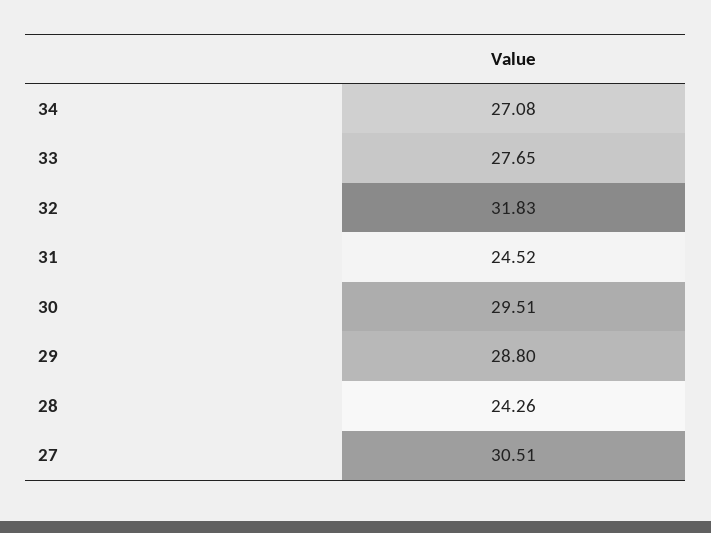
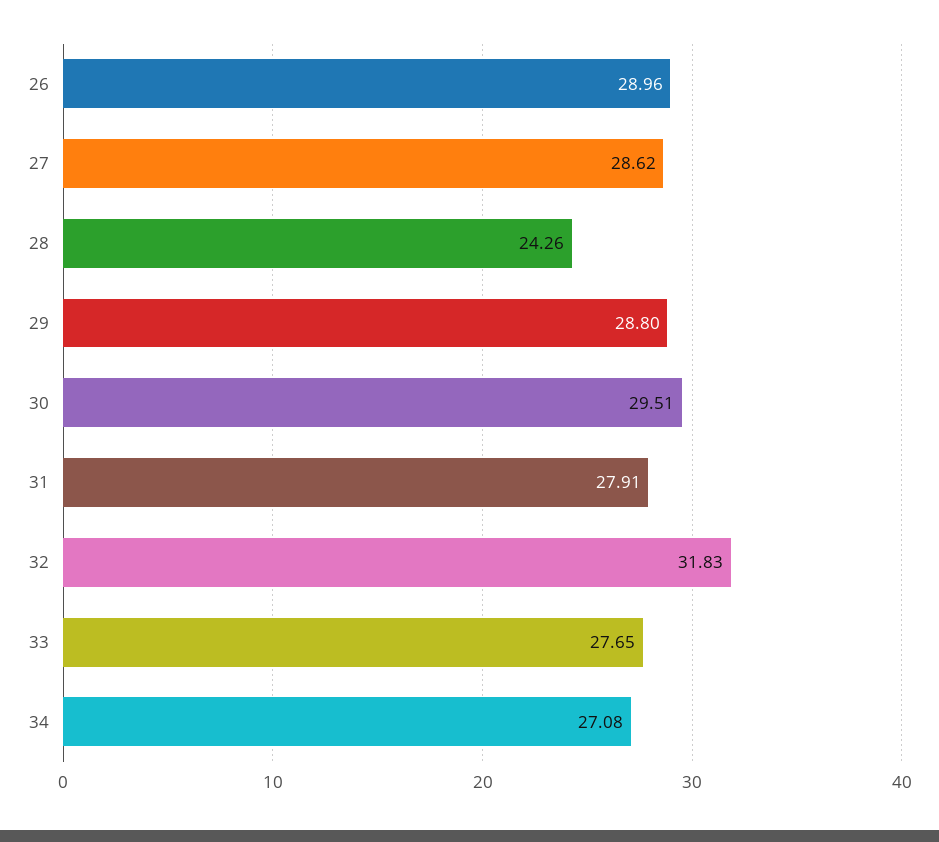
31: 24.52 -> 27.91
27: 30.51 -> 28.62
26: none -> 28.96

